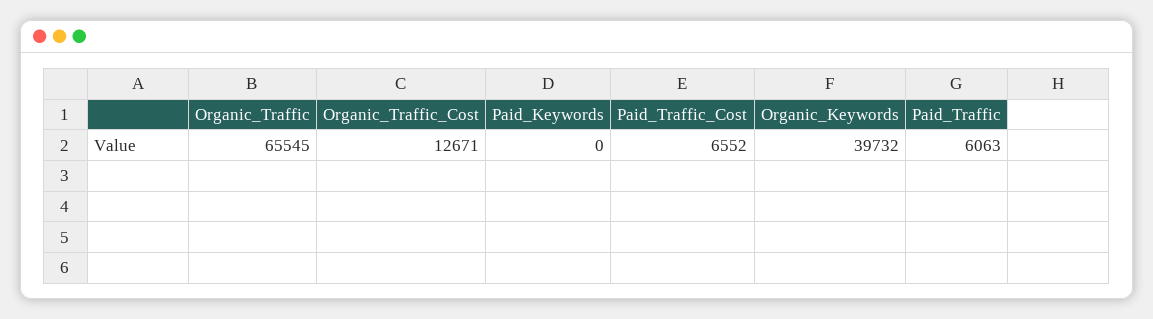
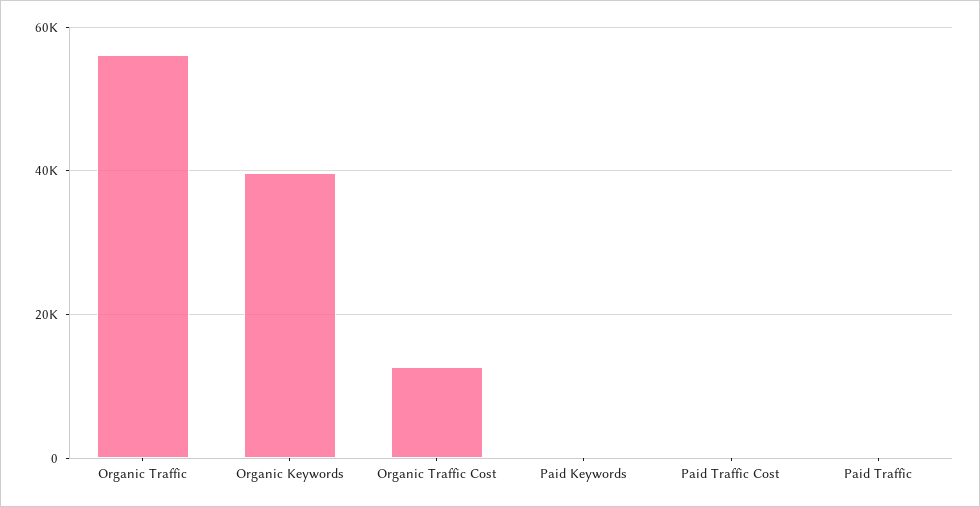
Organic_Traffic: 65545 -> 56000
Paid_Traffic_Cost: 6552 -> 0
Paid_Traffic: 6063 -> 0

